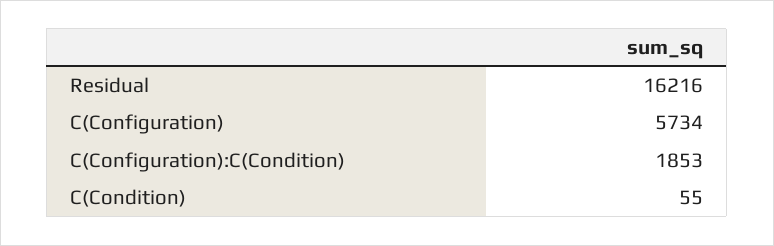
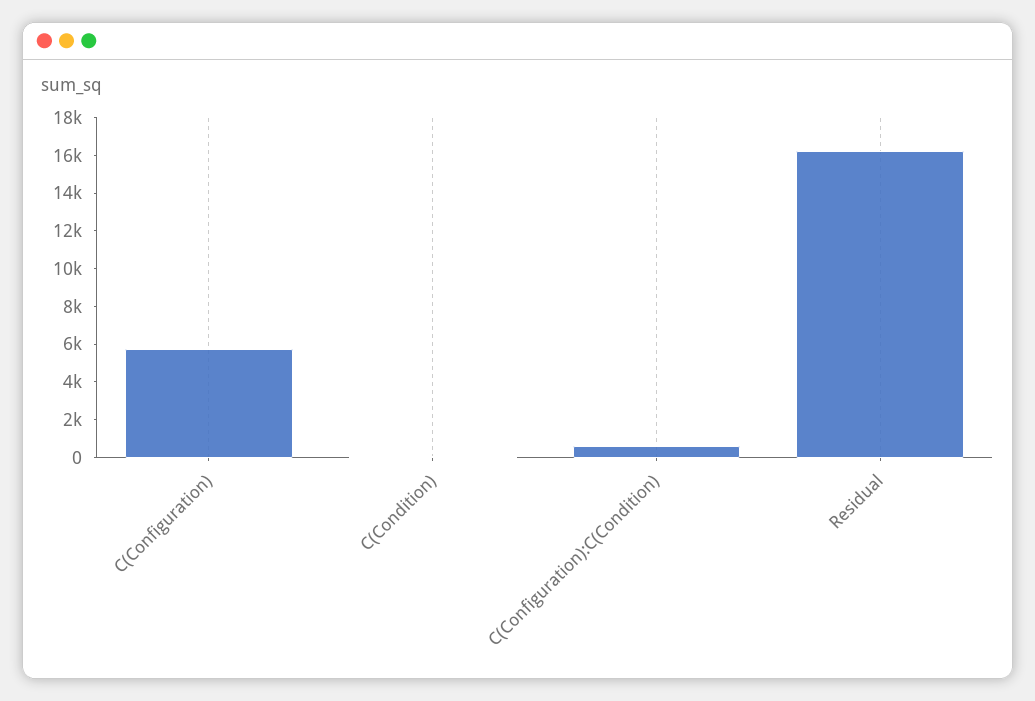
C(Configuration):C(Condition): 1853 -> 500

